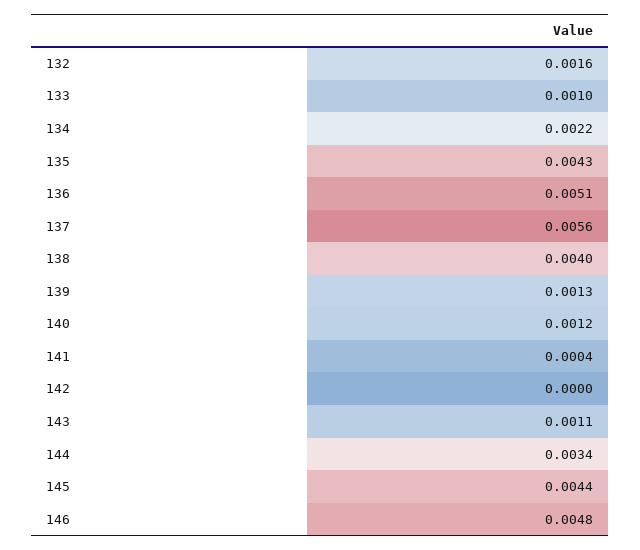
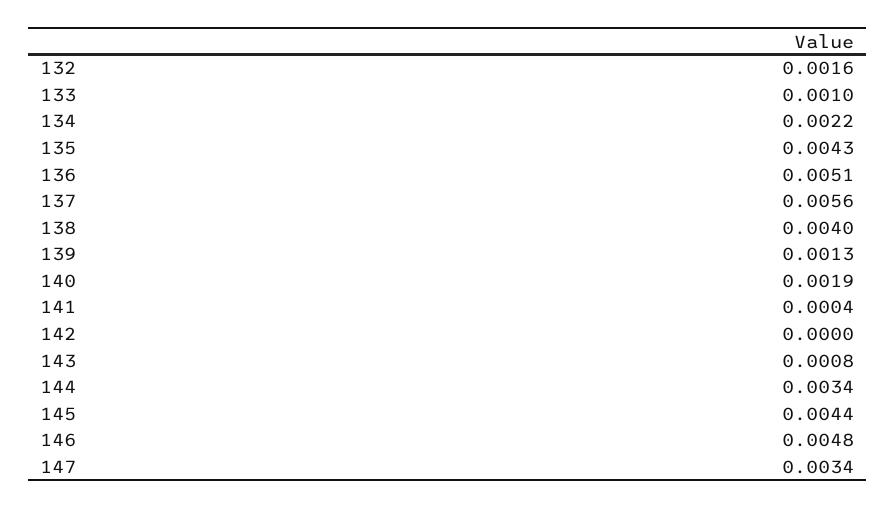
140: 0.0012 -> 0.0019
143: 0.0011 -> 0.0008
147: none -> 0.0034

